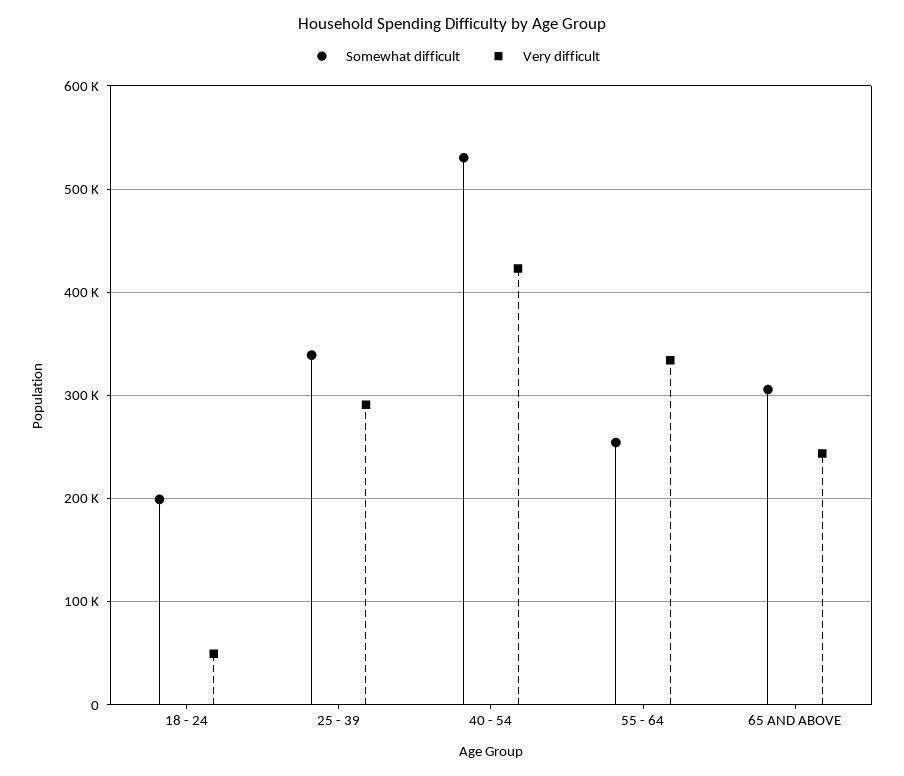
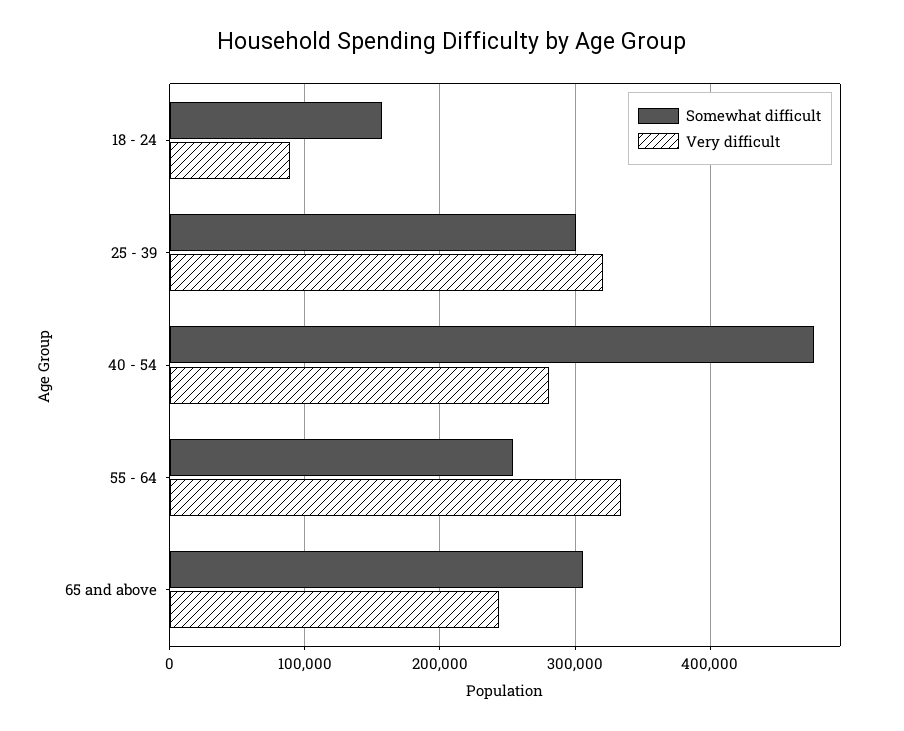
Somewhat difficult, 18 - 24: 200000 -> 160000
Very difficult, 18 - 24: 50000 -> 90000
Somewhat difficult, 25 - 39: 340000 -> 300000
Very difficult, 25 - 39: 290000 -> 320000
Somewhat difficult, 40 - 54: 530000 -> 480000
Very difficult, 40 - 54: 420000 -> 280000

